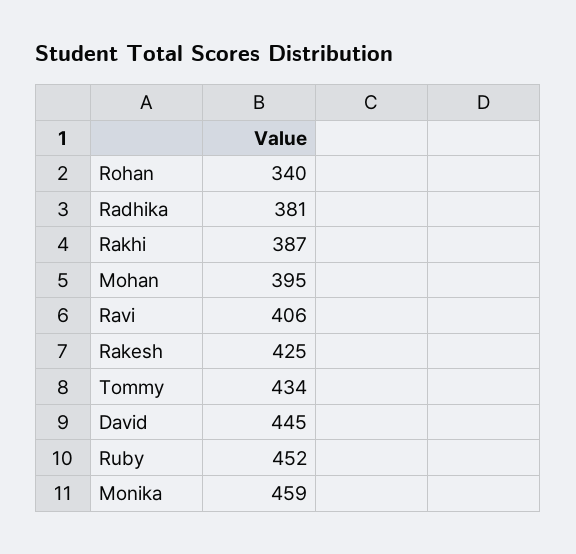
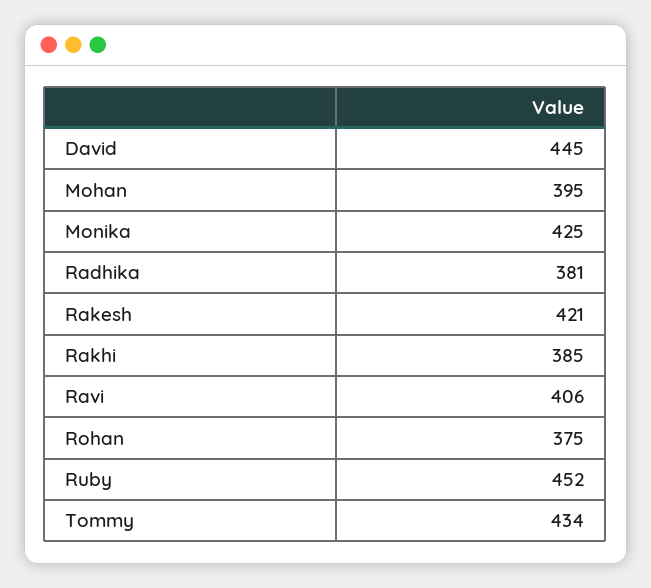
Rohan: 340 -> 375
Rakhi: 387 -> 385
Rakesh: 425 -> 421
Monika: 459 -> 425

